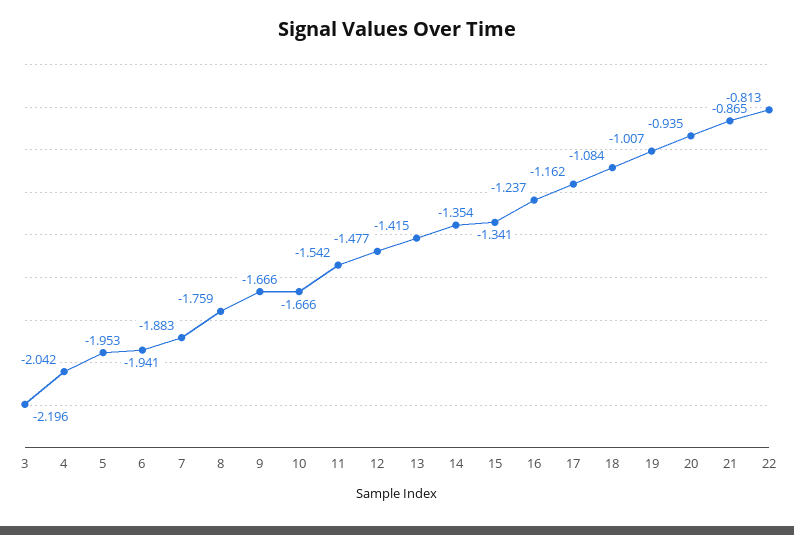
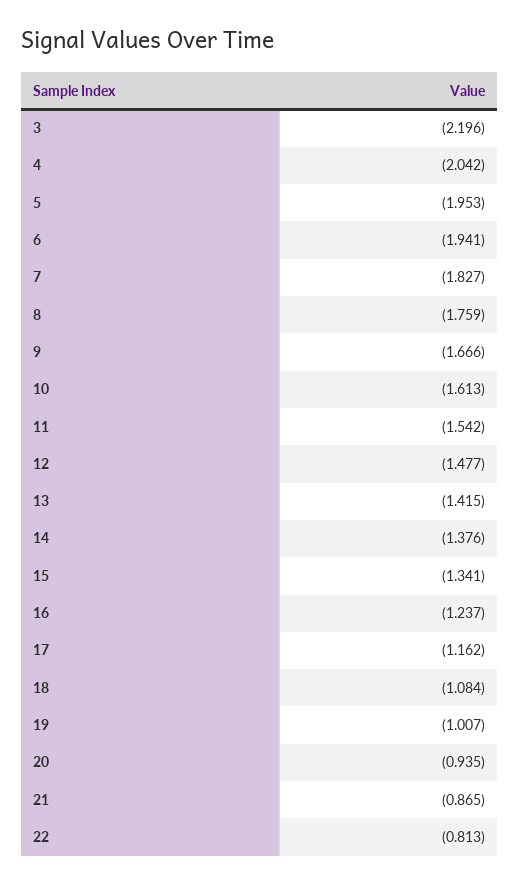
7: -1.883 -> -1.827
10: -1.666 -> -1.613
14: -1.354 -> -1.376

